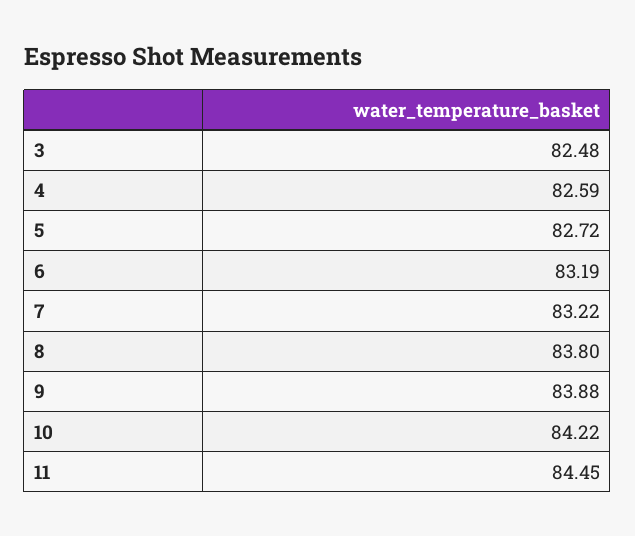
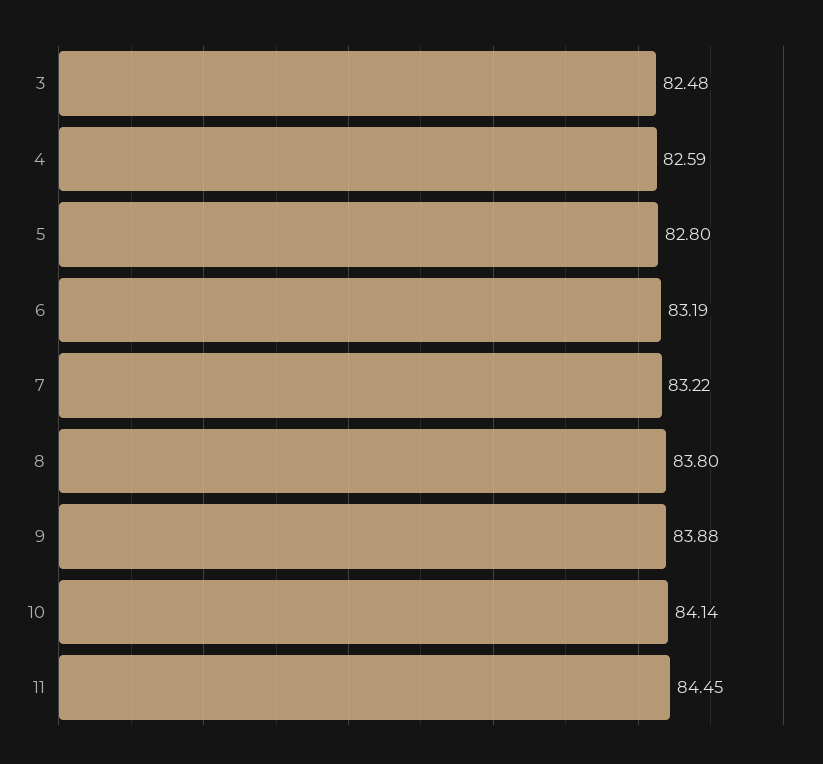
5: 82.72 -> 82.8
10: 84.22 -> 84.14

